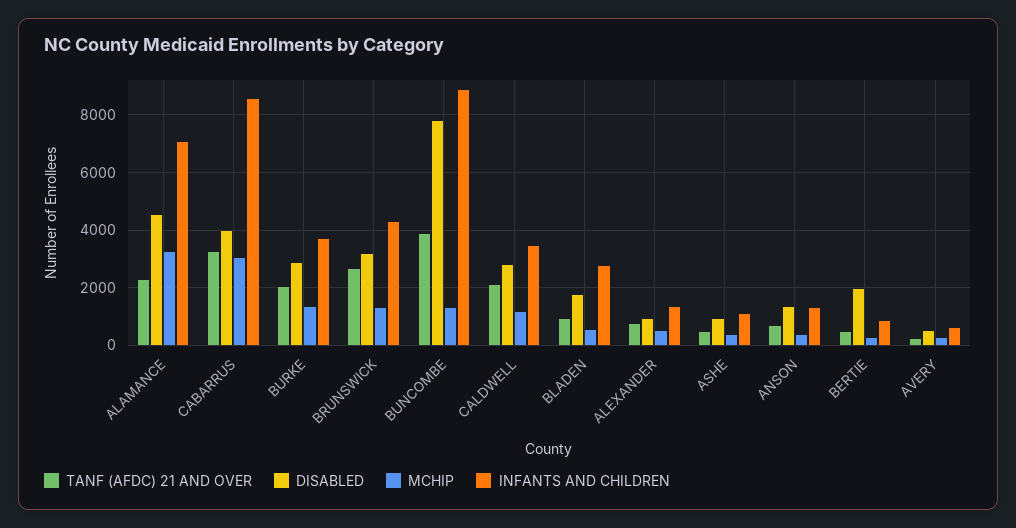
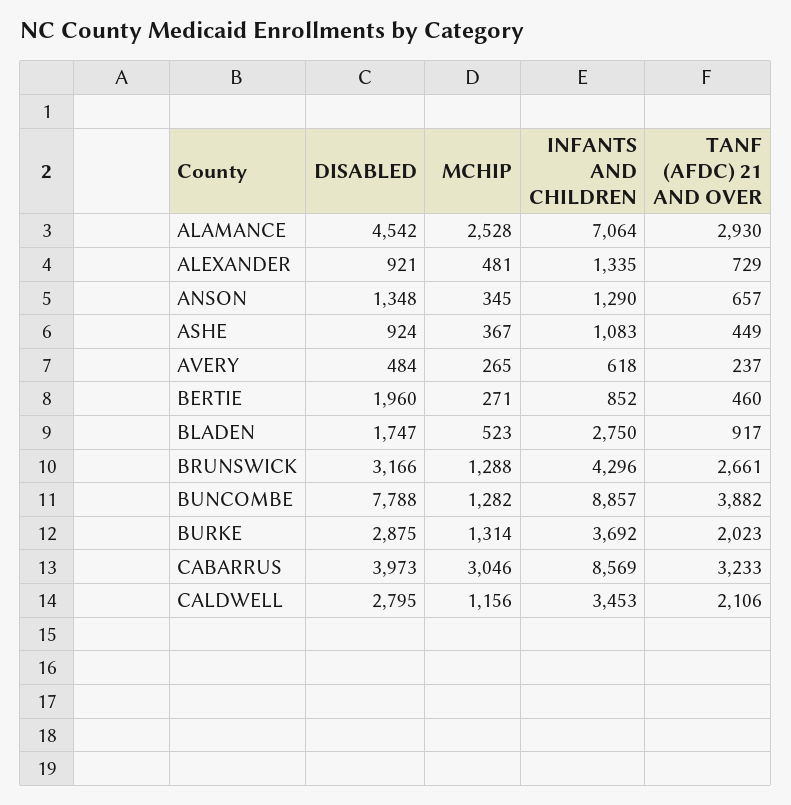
TANF (AFDC) 21 AND OVER, ALAMANCE: 2250 -> 2930
MCHIP, ALAMANCE: 3250 -> 2528

